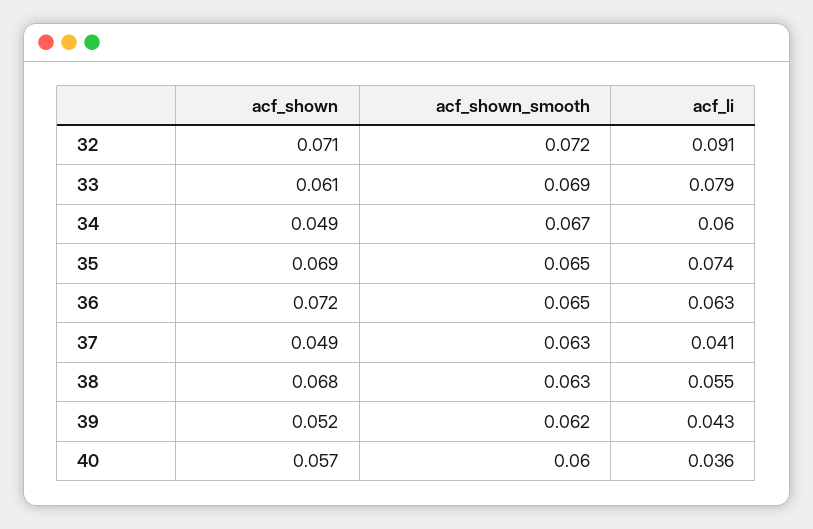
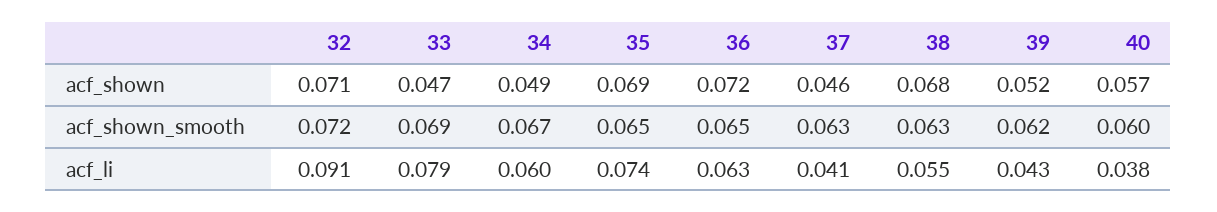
acf_shown, 33: 0.061 -> 0.047
acf_shown, 37: 0.049 -> 0.046
acf_li, 40: 0.036 -> 0.038

